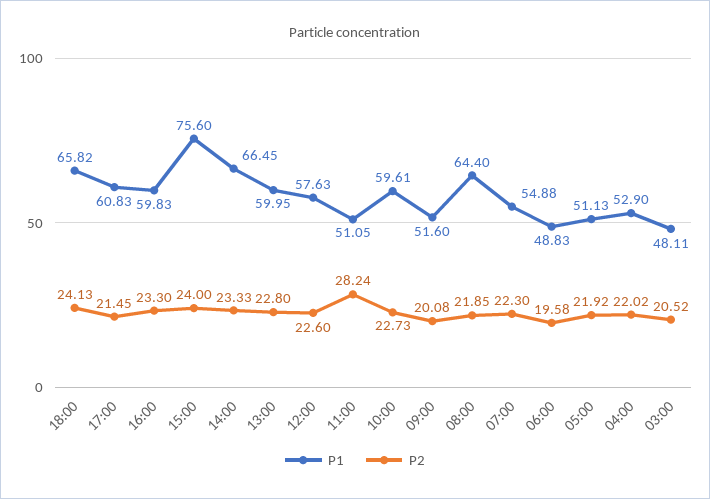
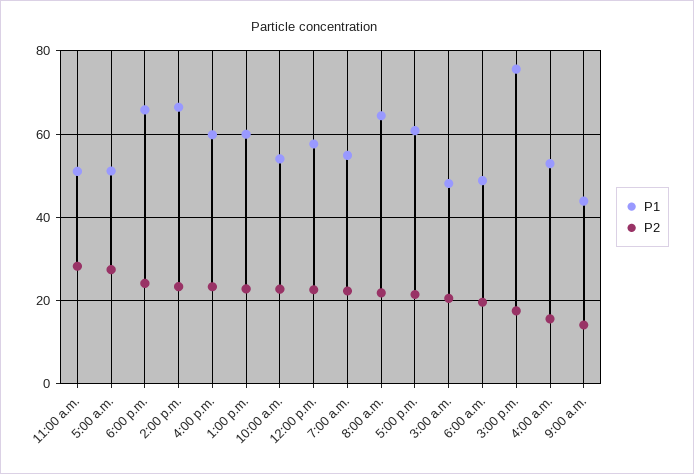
P2, 15:00: 24 -> 18
P1, 10:00: 59.61 -> 54
P1, 09:00: 51.6 -> 44
P2, 09:00: 20.08 -> 14
P2, 05:00: 21.92 -> 28
P2, 04:00: 22.02 -> 16

